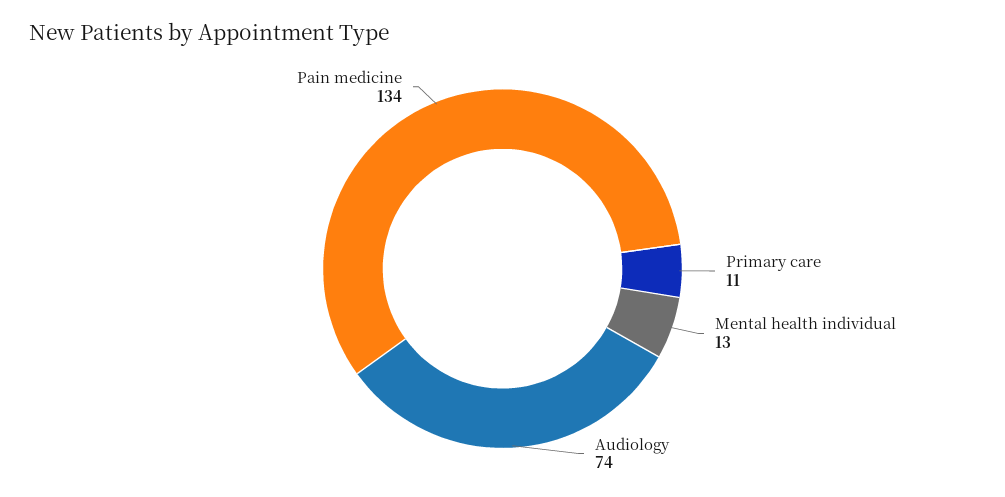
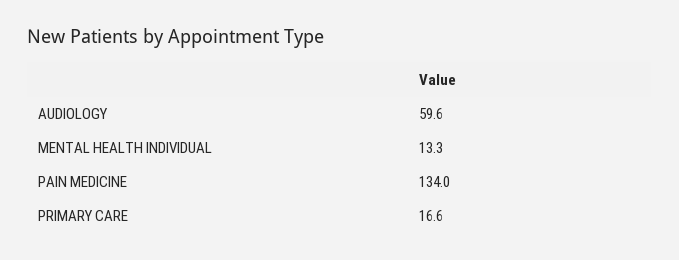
Primary care: 11 -> 16.6
Audiology: 74 -> 59.6

